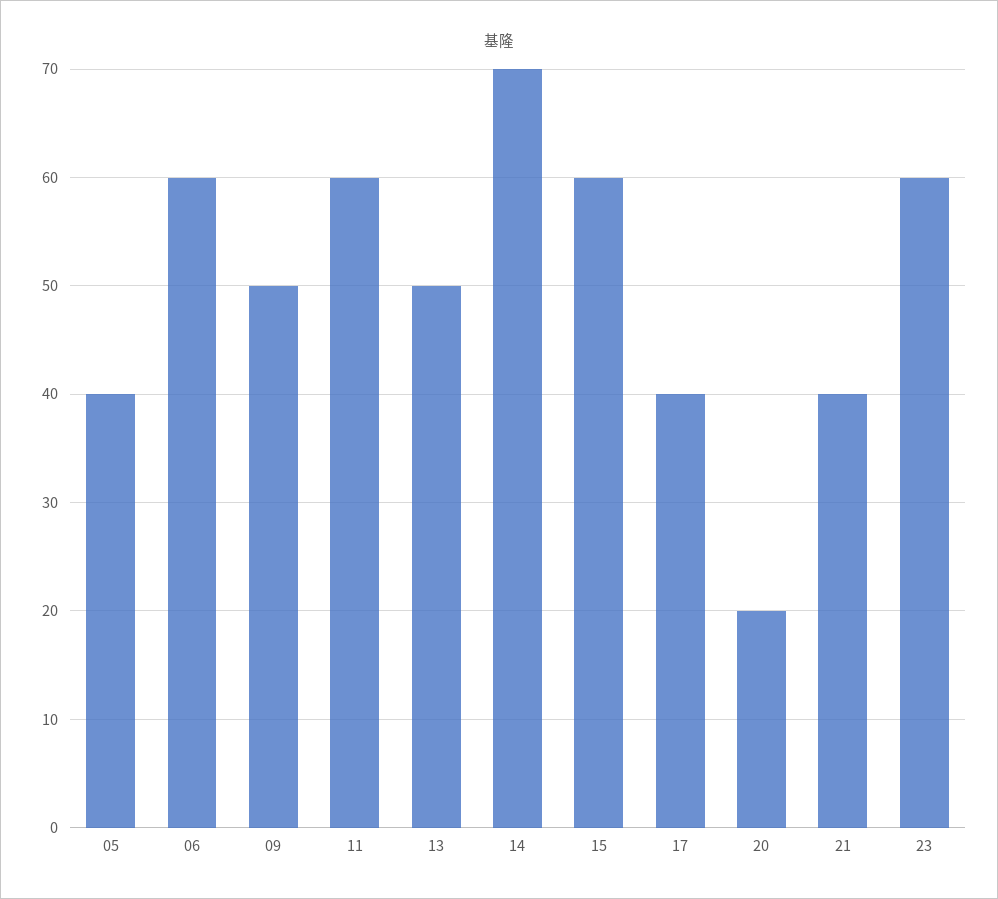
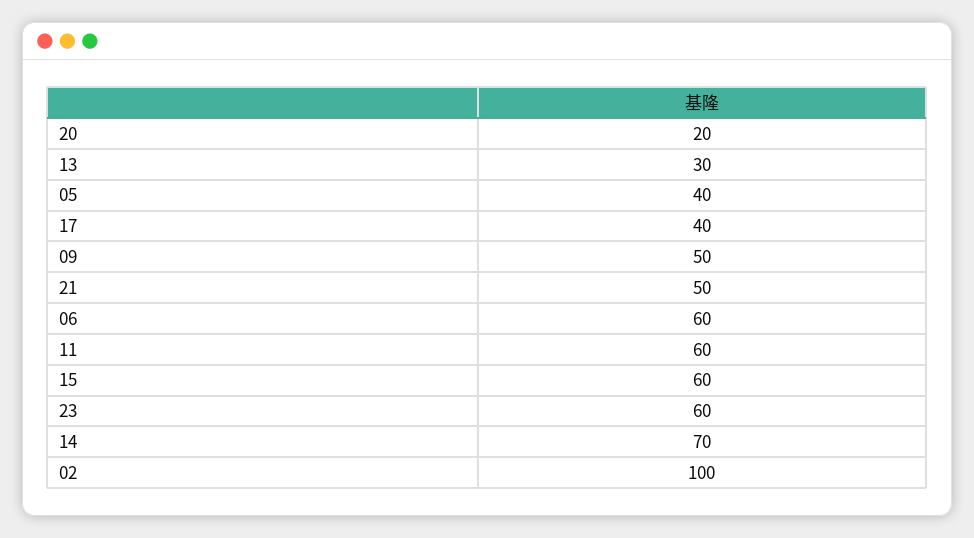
13: 50 -> 30
21: 40 -> 50
02: none -> 100

